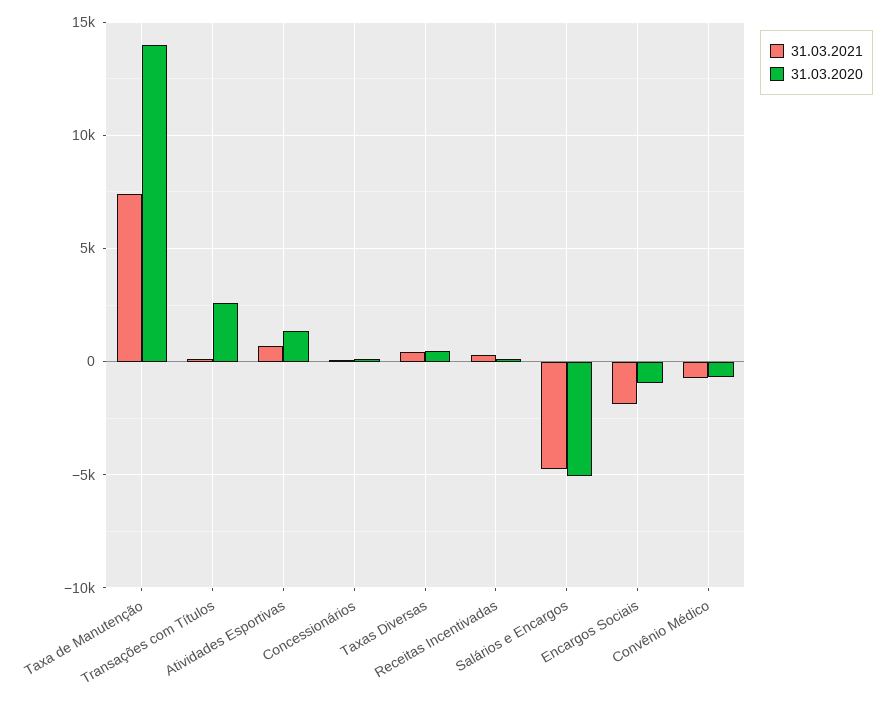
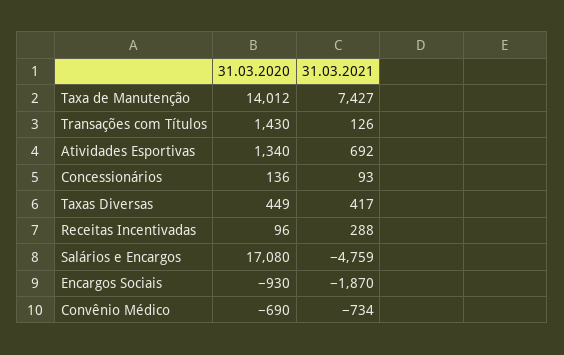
31.03.2020, Transações com Títulos: 2500 -> 1430
31.03.2020, Salários e Encargos: -5000 -> 17080

